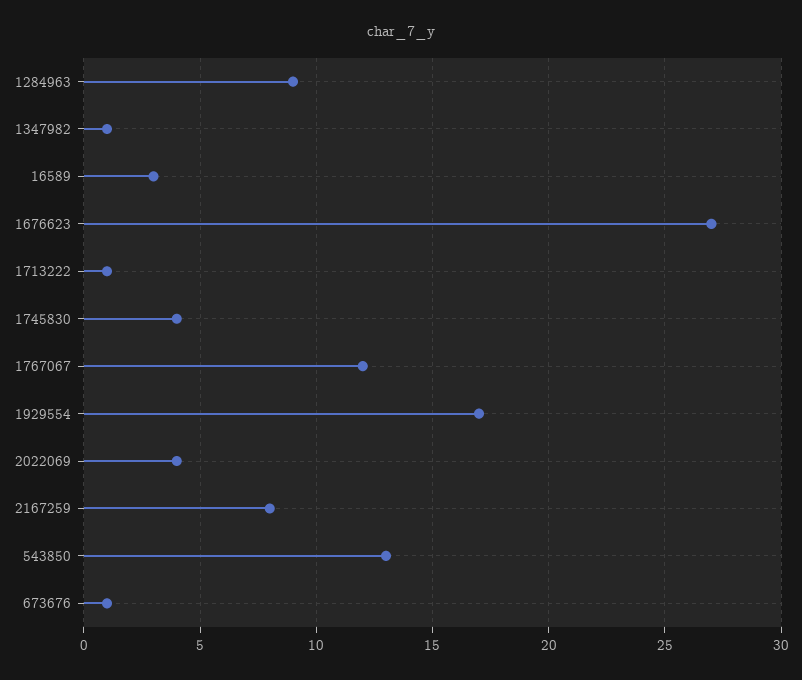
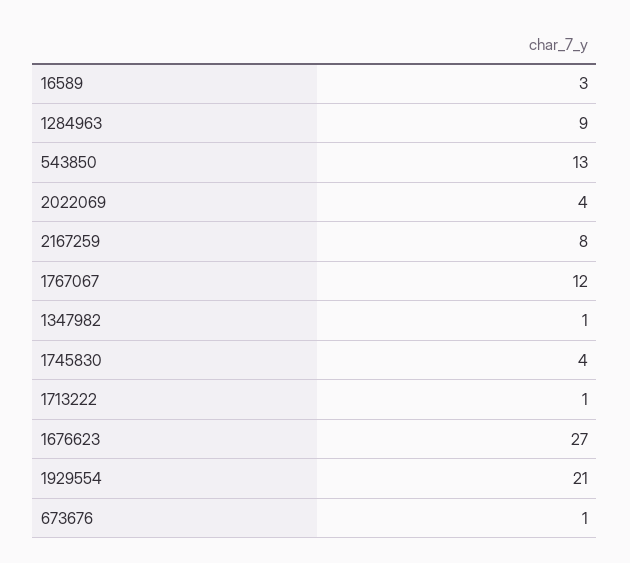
1929554: 17 -> 21

